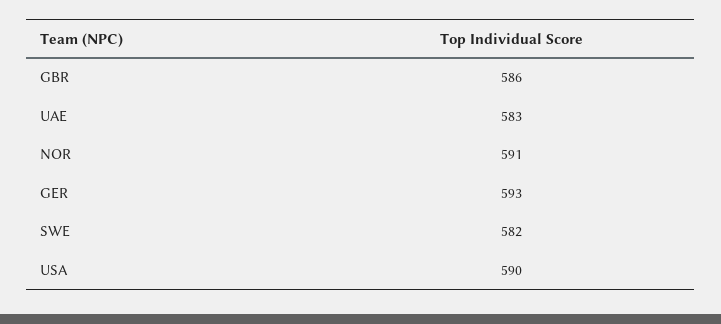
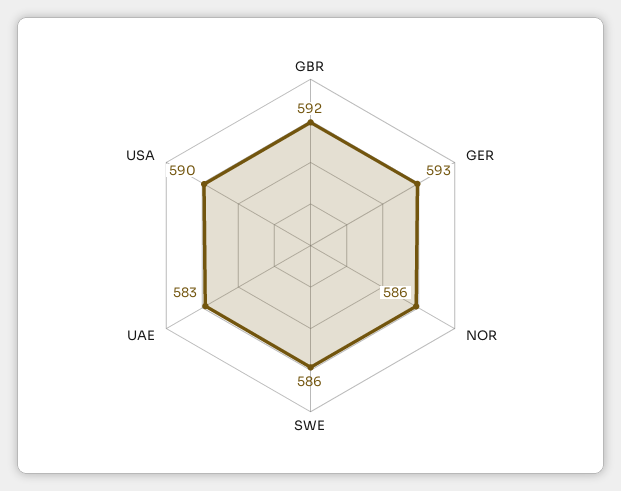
GBR: 586 -> 592
NOR: 591 -> 586
SWE: 582 -> 586

